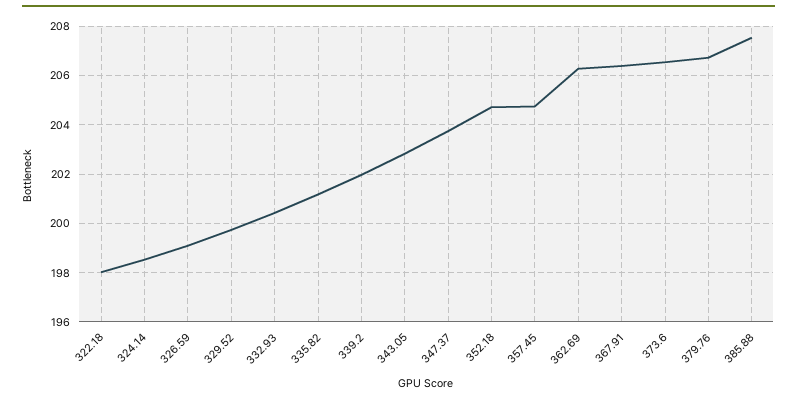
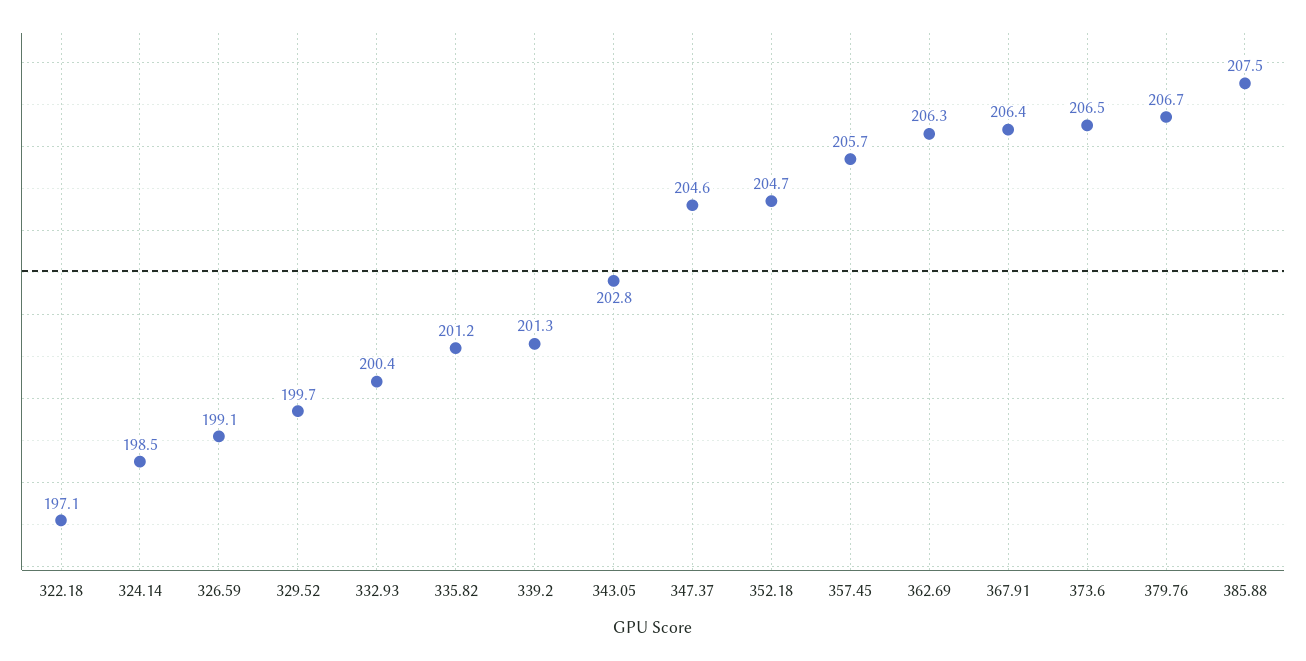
322.18: 198 -> 197.1
339.2: 202 -> 201.3
347.37: 203.75 -> 204.6
357.45: 204.75 -> 205.7

